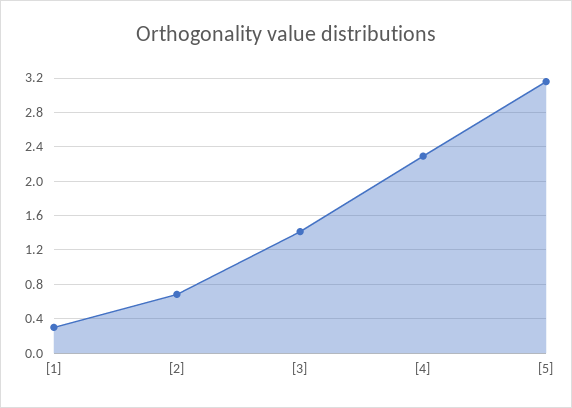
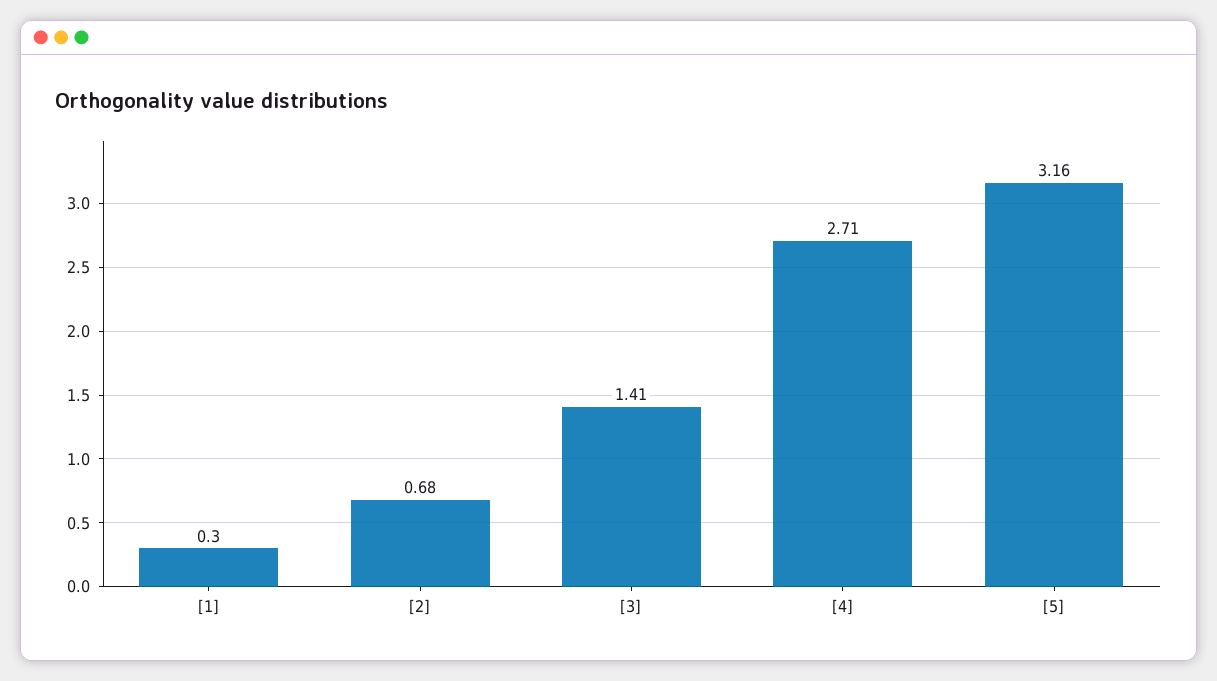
[4]: 2.3 -> 2.71

